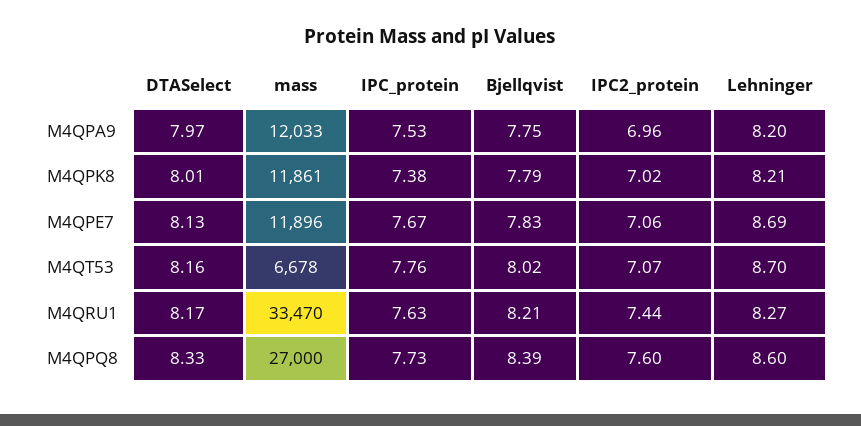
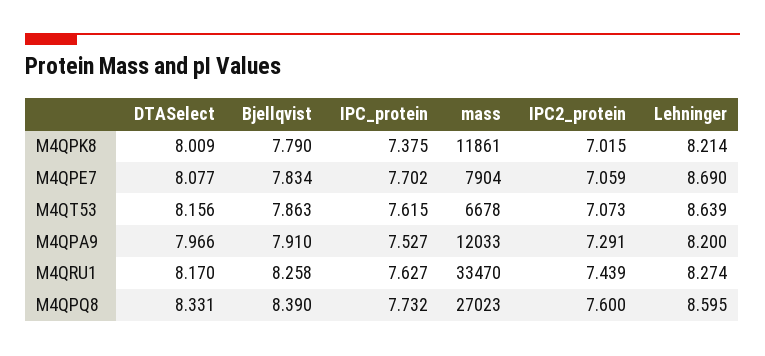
Bjellqvist, M4QPA9: 7.75 -> 7.91
IPC2_protein, M4QPA9: 6.96 -> 7.291
DTASelect, M4QPE7: 8.13 -> 8.077
mass, M4QPE7: 11896 -> 7904
IPC_protein, M4QPE7: 7.67 -> 7.702
IPC_protein, M4QT53: 7.76 -> 7.615
Bjellqvist, M4QT53: 8.02 -> 7.863
Lehninger, M4QT53: 8.7 -> 8.639
Bjellqvist, M4QRU1: 8.21 -> 8.258
mass, M4QPQ8: 27000 -> 27023

